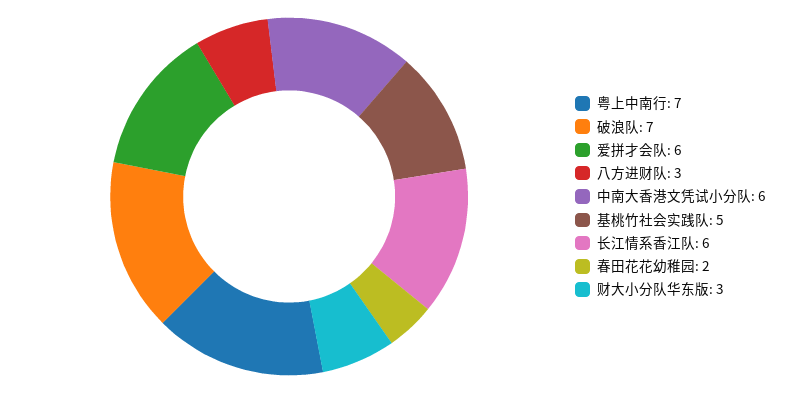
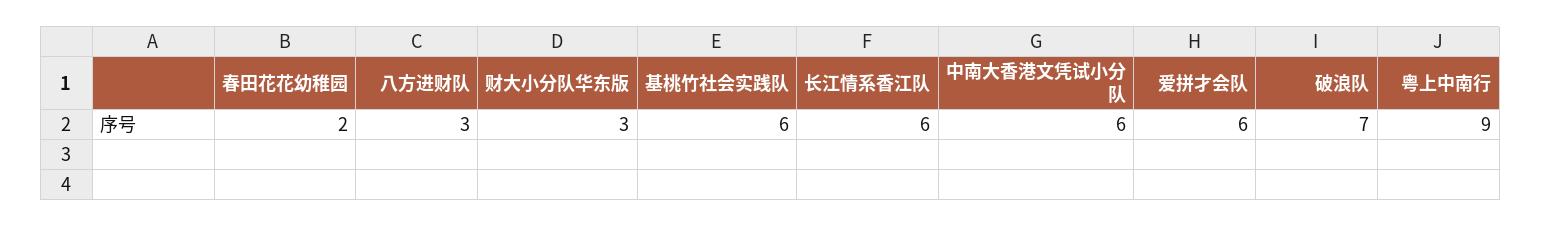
粤上中南行: 7 -> 9
基桃竹社会实践队: 5 -> 6

